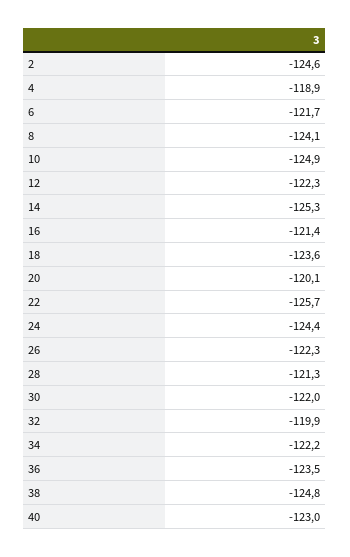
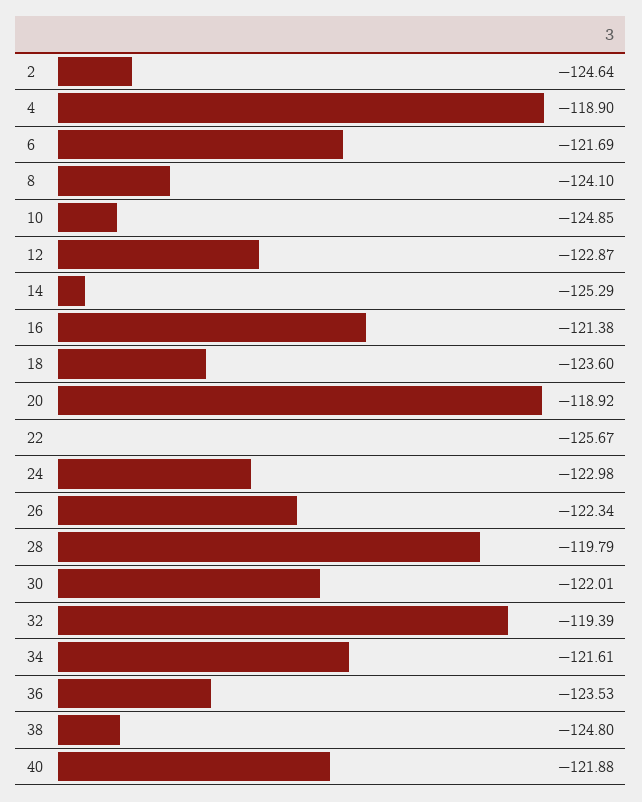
12: -122.3 -> -122.87
20: -120.1 -> -118.92
24: -124.4 -> -122.98
28: -121.3 -> -119.79
32: -119.9 -> -119.39
34: -122.2 -> -121.61
40: -123 -> -121.88

